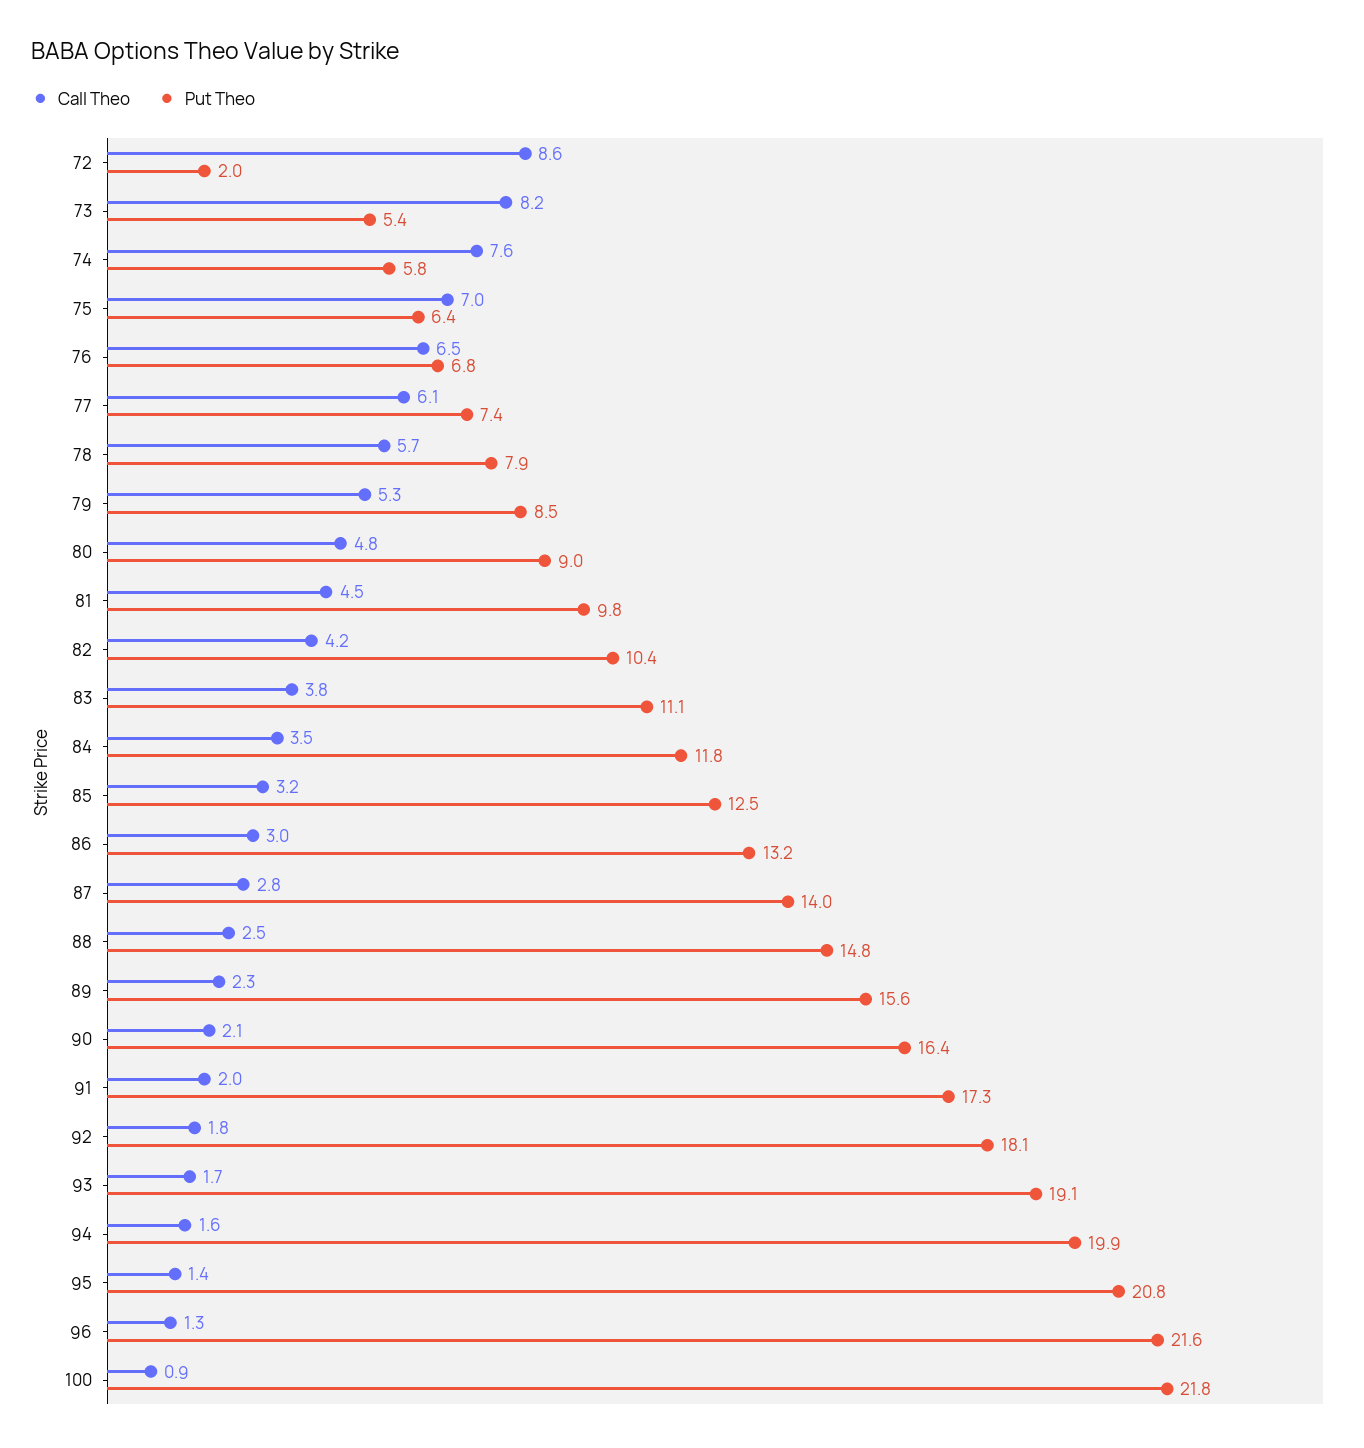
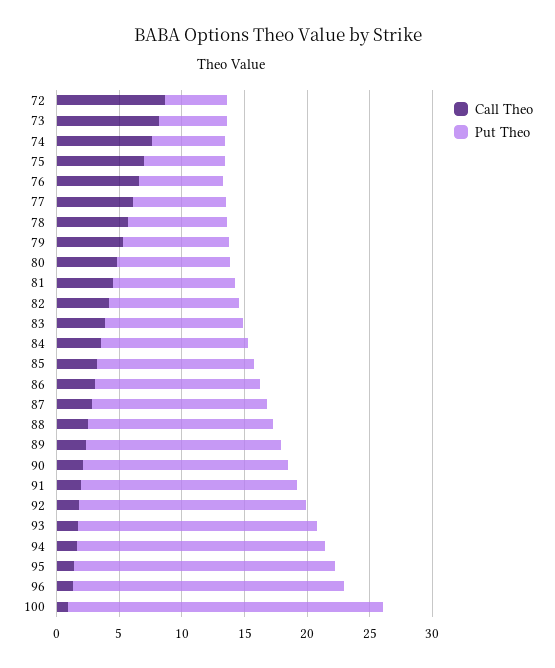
Put Theo, 72: 2 -> 5
Put Theo, 100: 21.8 -> 25

